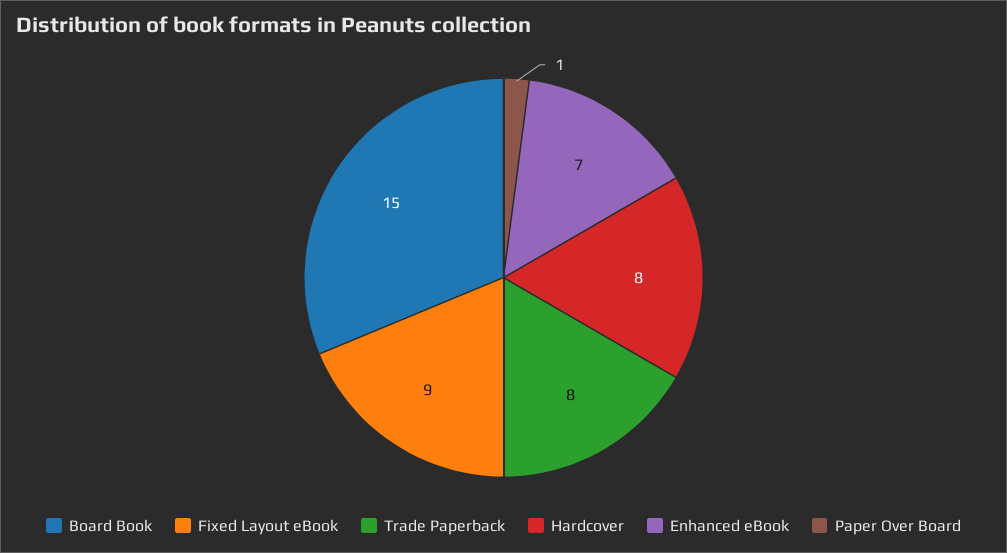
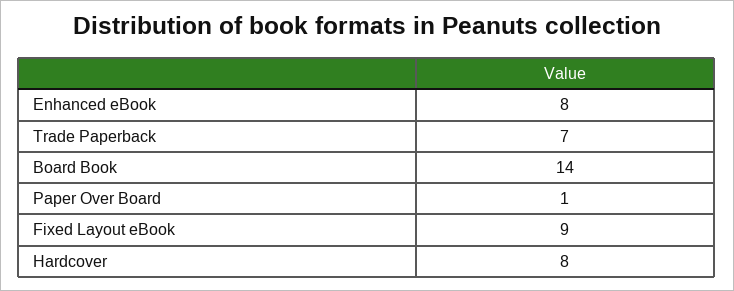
Board Book: 15 -> 14
Trade Paperback: 8 -> 7
Enhanced eBook: 7 -> 8

